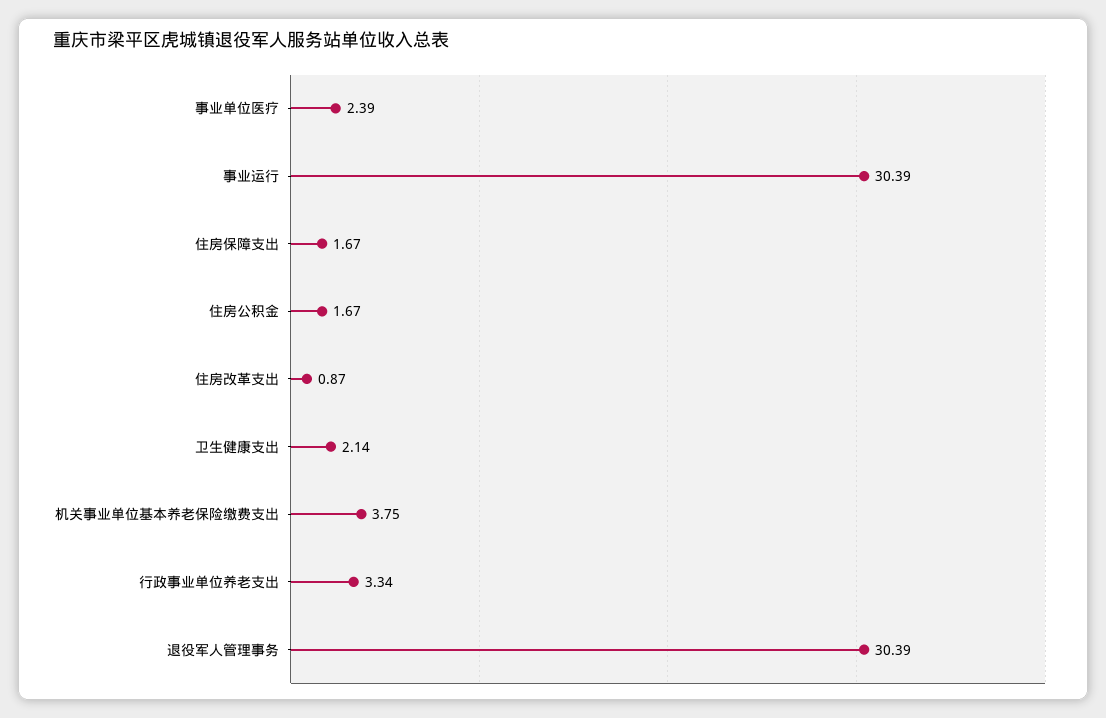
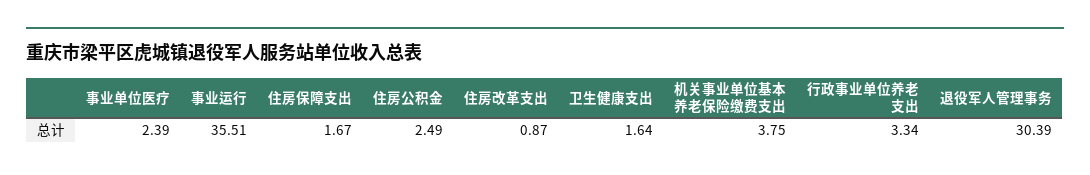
事业运行: 30.39 -> 35.51
住房公积金: 1.67 -> 2.49
卫生健康支出: 2.14 -> 1.64

